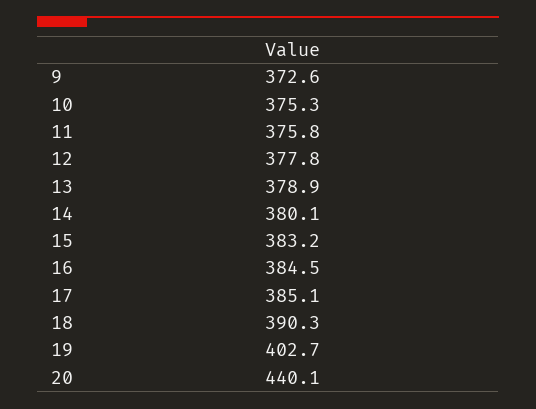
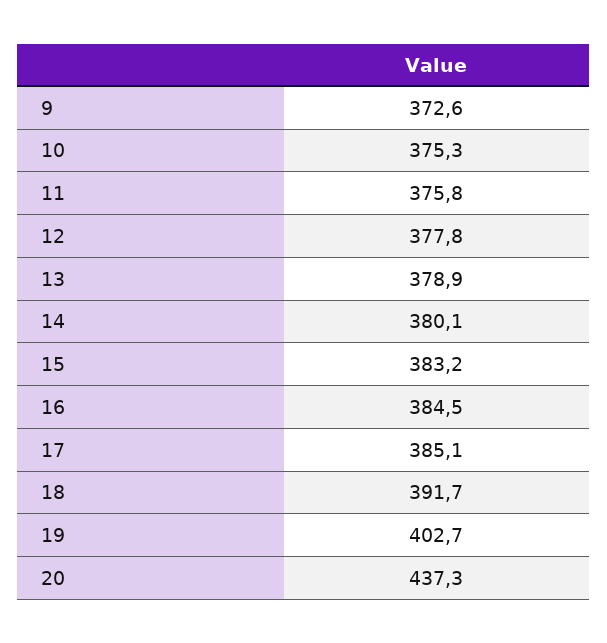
18: 390.3 -> 391.7
20: 440.1 -> 437.3

